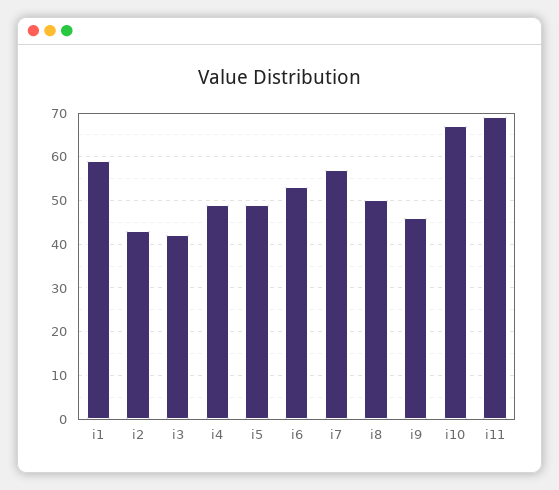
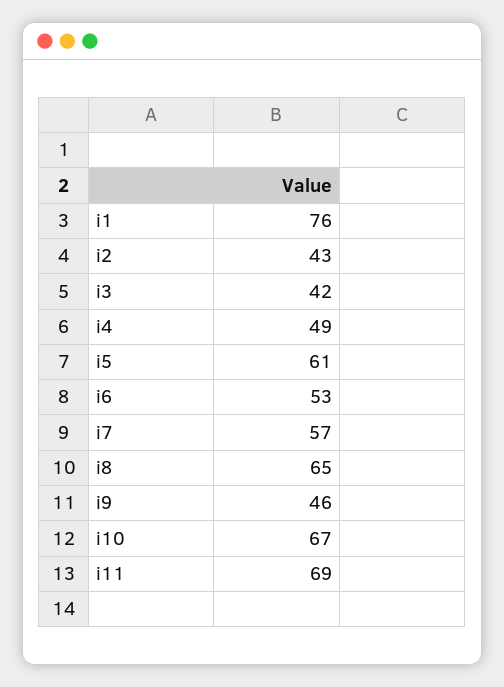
i1: 60 -> 76
i5: 50 -> 61
i8: 50 -> 65

